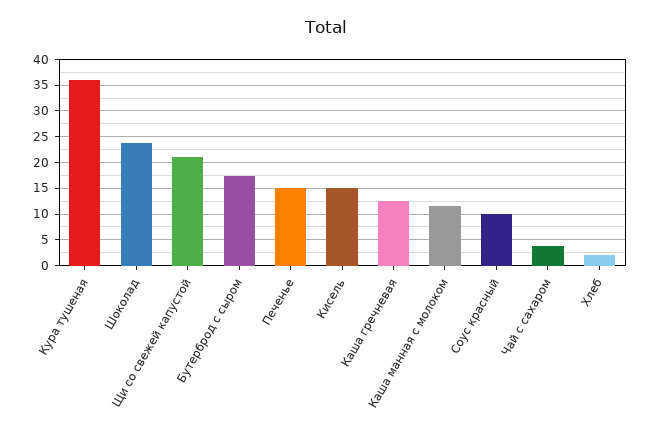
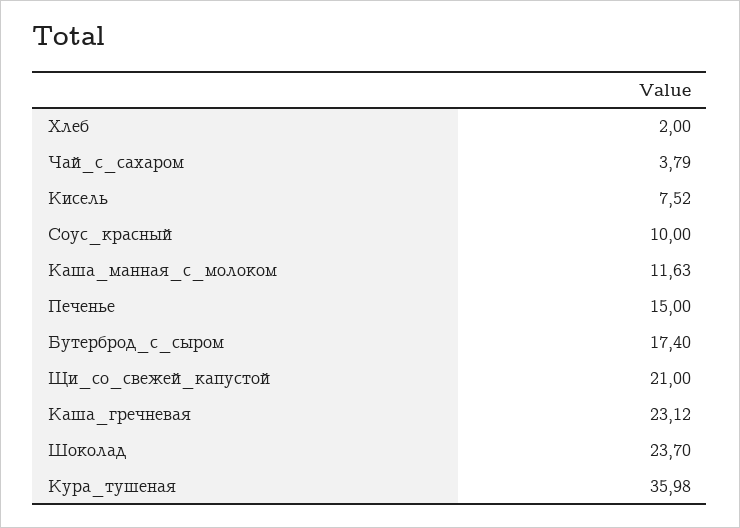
Кисель: 15 -> 7.52
Каша гречневая: 12.5 -> 23.12

